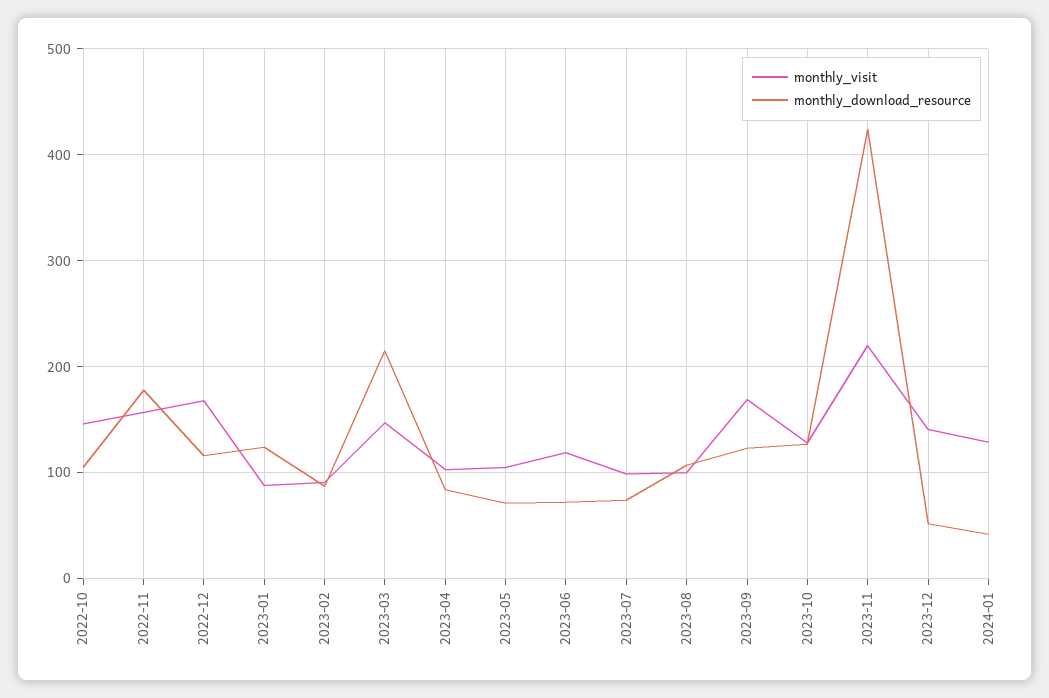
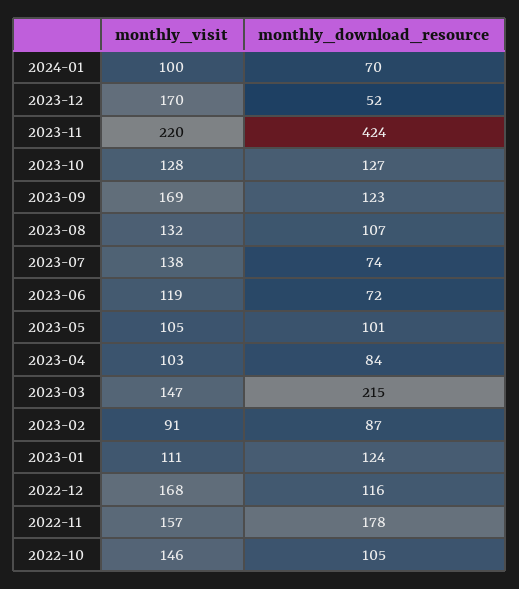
monthly_visit, 2023-01: 90 -> 111
monthly_download_resource, 2023-05: 70 -> 101
monthly_visit, 2023-07: 100 -> 138
monthly_visit, 2023-08: 100 -> 132
monthly_visit, 2023-12: 140 -> 170
monthly_visit, 2024-01: 130 -> 100
monthly_download_resource, 2024-01: 40 -> 70

